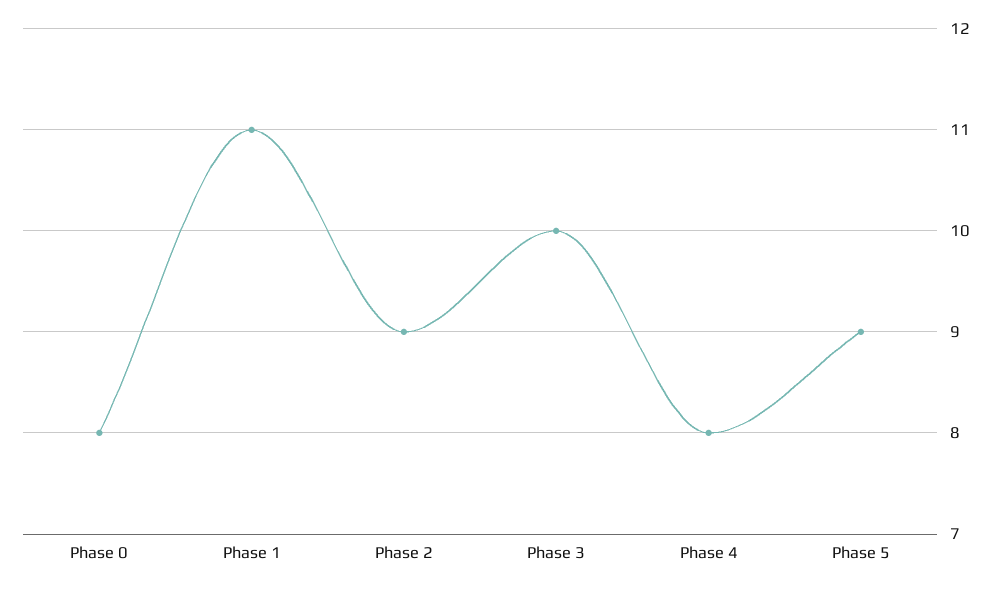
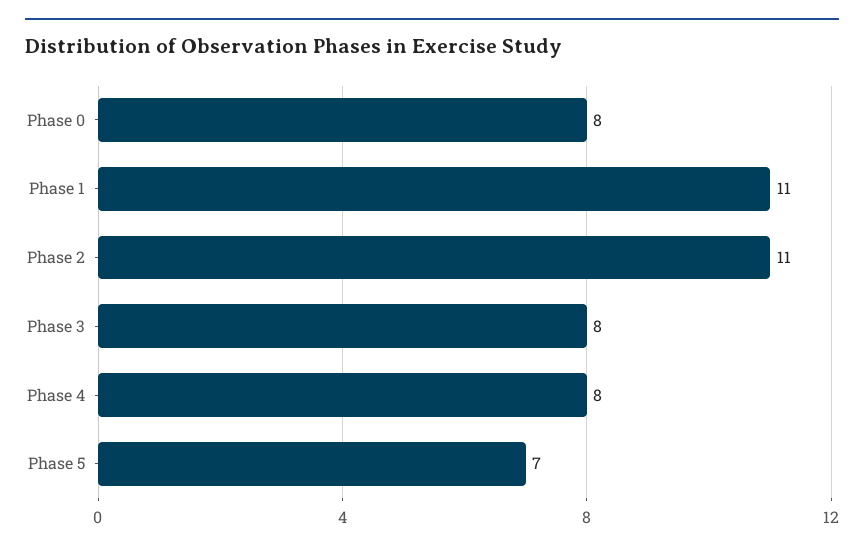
Phase 2: 9 -> 11
Phase 3: 10 -> 8
Phase 5: 9 -> 7

